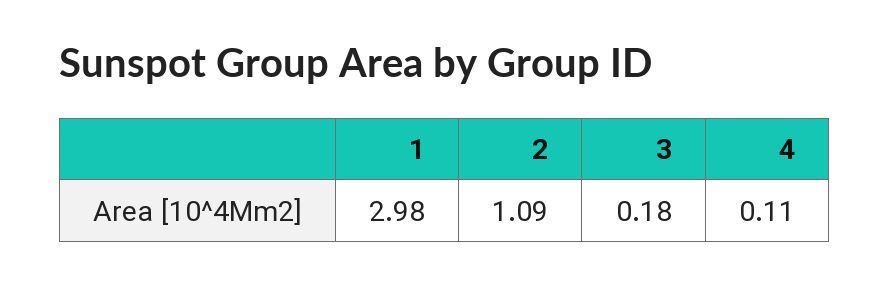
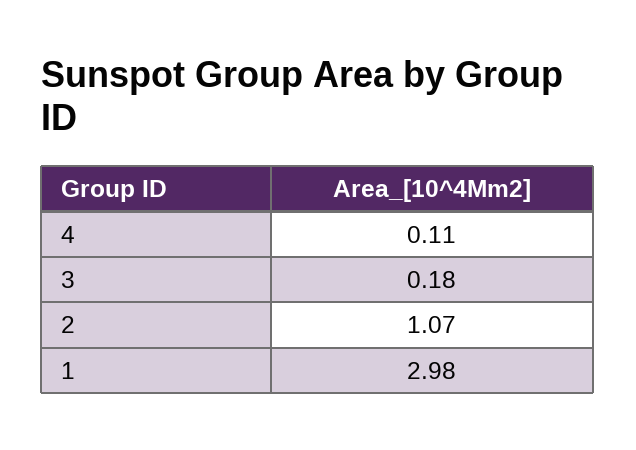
2: 1.09 -> 1.07

